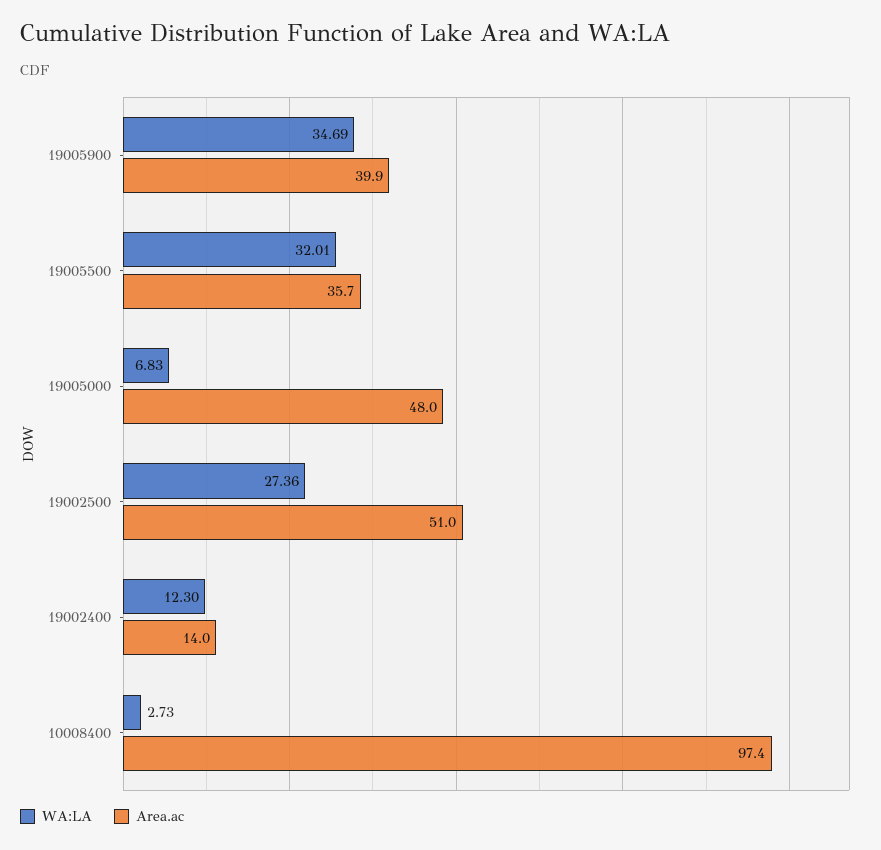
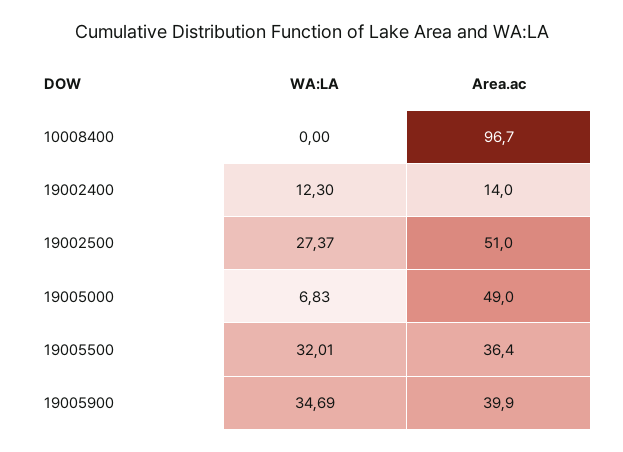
Area.ac, 19005500: 35.7 -> 36.4
Area.ac, 19005000: 48 -> 49
WA:LA, 19002500: 27.36 -> 27.37
WA:LA, 10008400: 2.73 -> 0
Area.ac, 10008400: 97.4 -> 96.7

